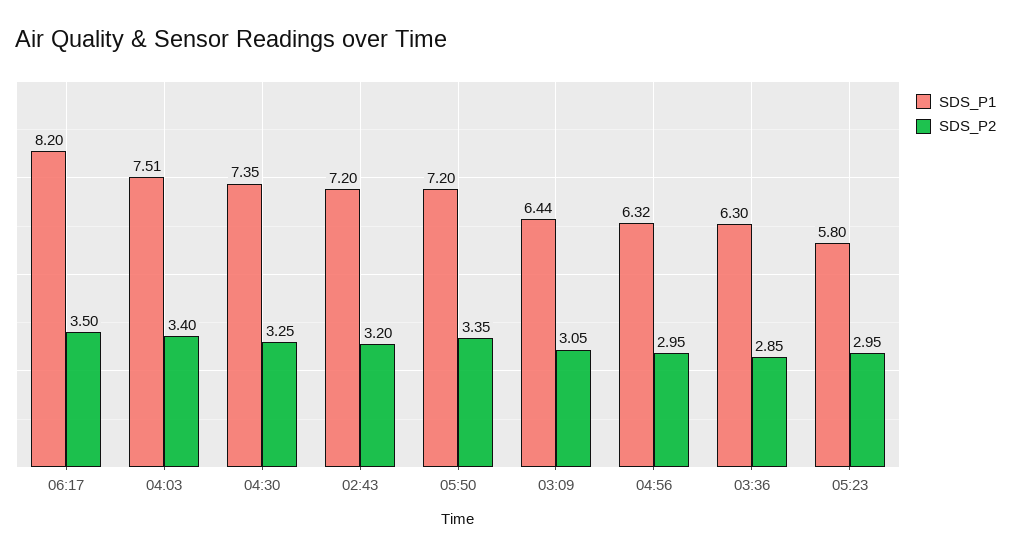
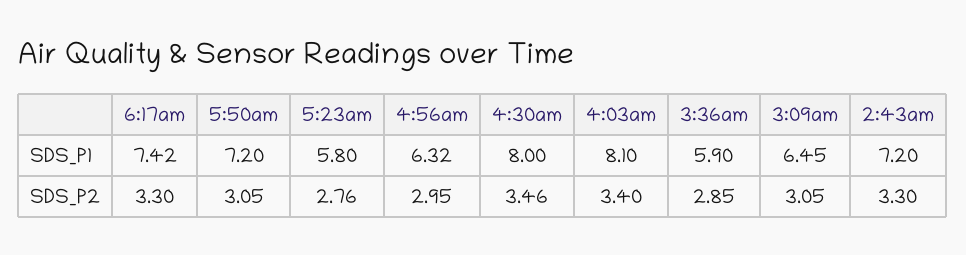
SDS_P1, 06:17: 8.2 -> 7.42
SDS_P2, 06:17: 3.5 -> 3.3
SDS_P1, 04:03: 7.51 -> 8.1
SDS_P1, 04:30: 7.35 -> 8
SDS_P2, 04:30: 3.25 -> 3.46
SDS_P2, 02:43: 3.2 -> 3.3
SDS_P2, 05:50: 3.35 -> 3.05
SDS_P1, 03:09: 6.44 -> 6.45
SDS_P1, 03:36: 6.3 -> 5.9
SDS_P2, 05:23: 2.95 -> 2.76

